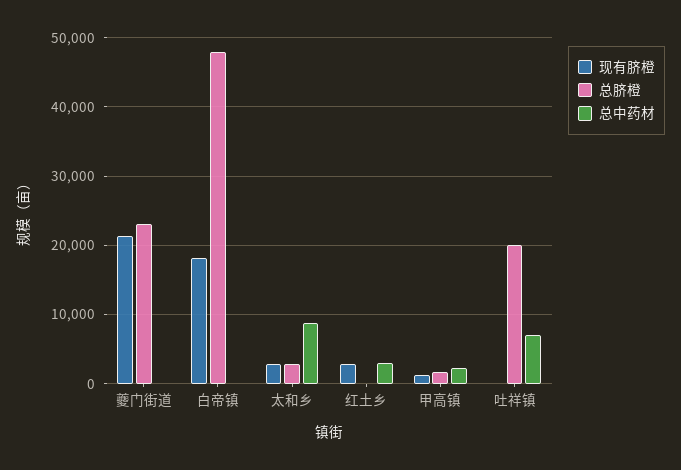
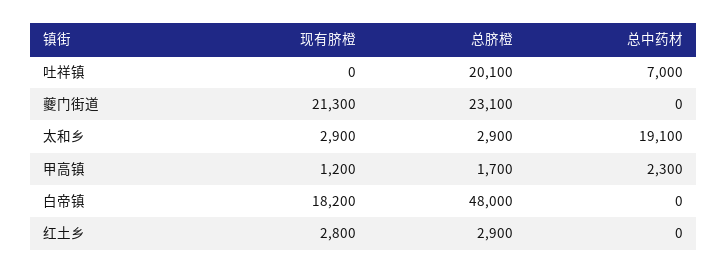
总中药材, 太和乡: 9000 -> 19100
总脐橙, 红土乡: 0 -> 2900
总中药材, 红土乡: 3000 -> 0

